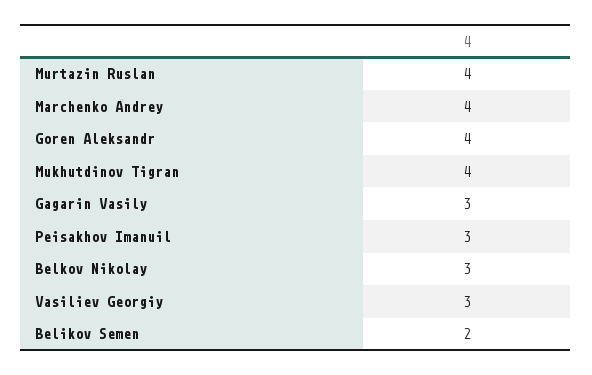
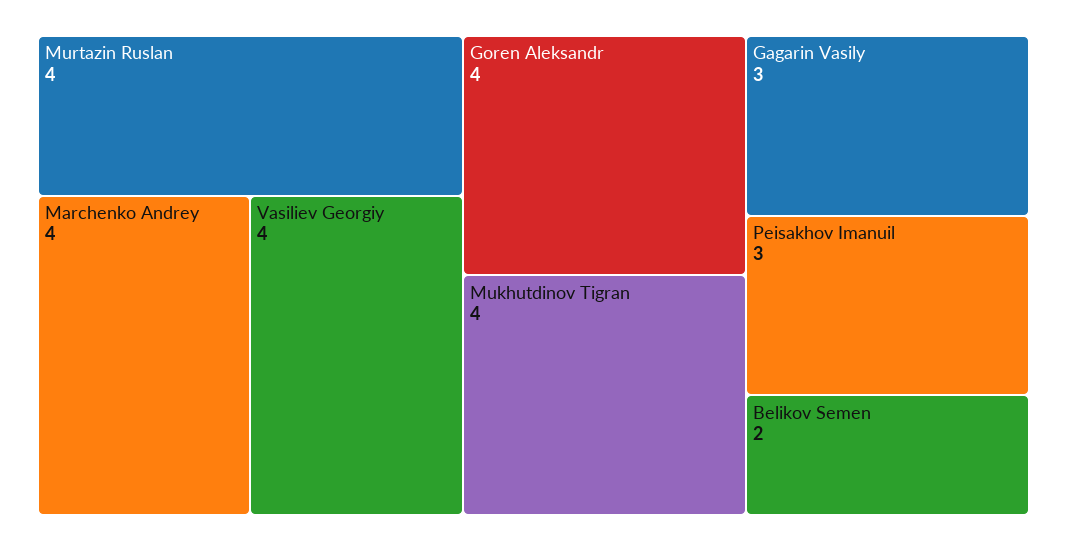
Belkov Nikolay: 3 -> none
Vasiliev Georgiy: 3 -> 4

